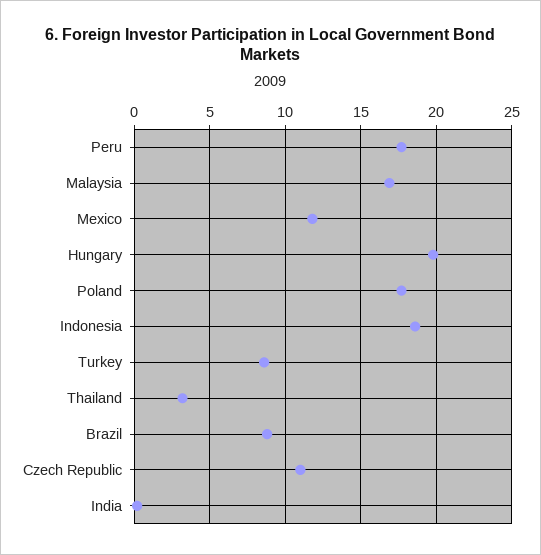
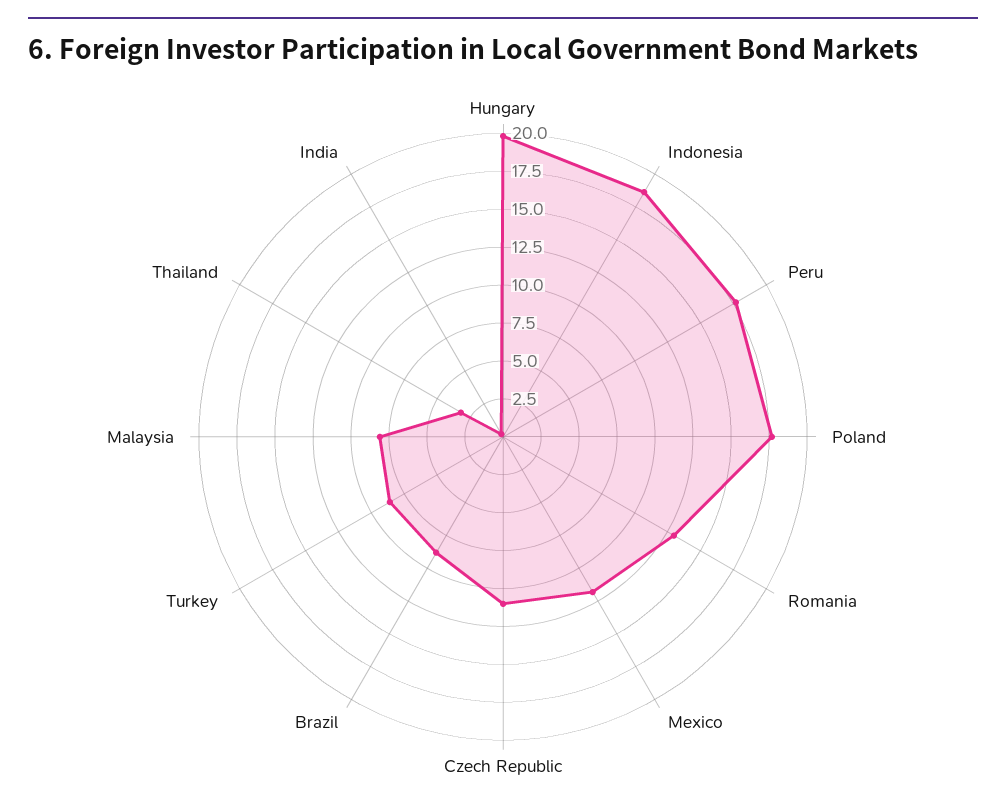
Malaysia: 17 -> 7.5
Romania: none -> 12.5

